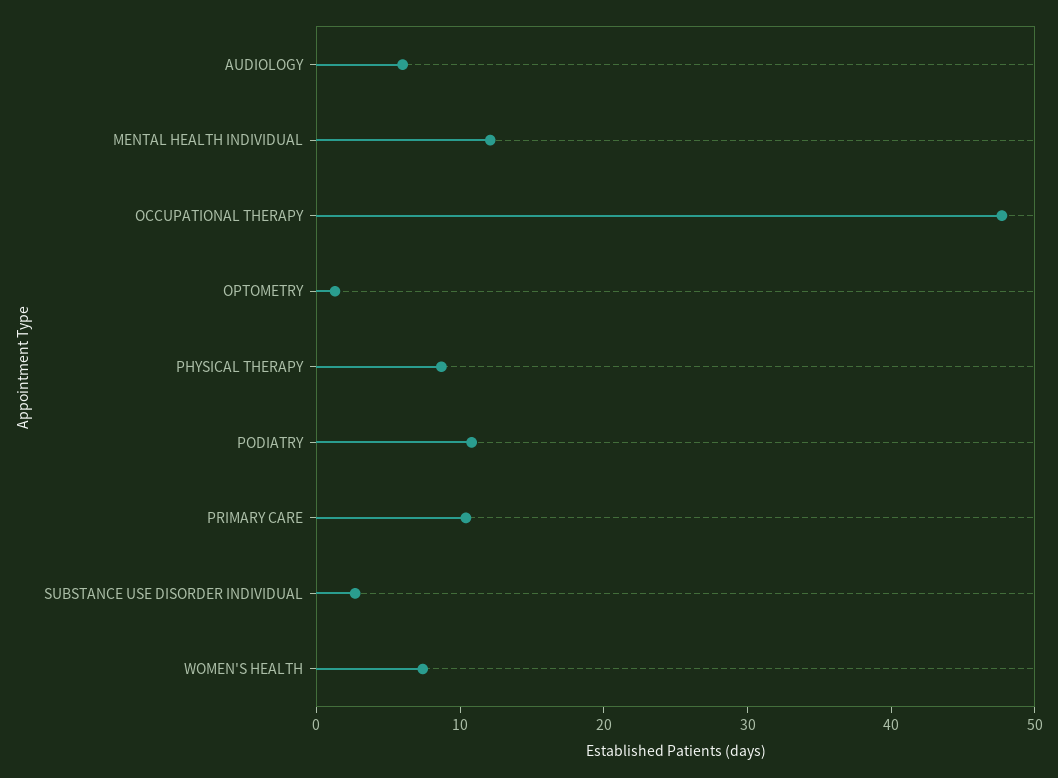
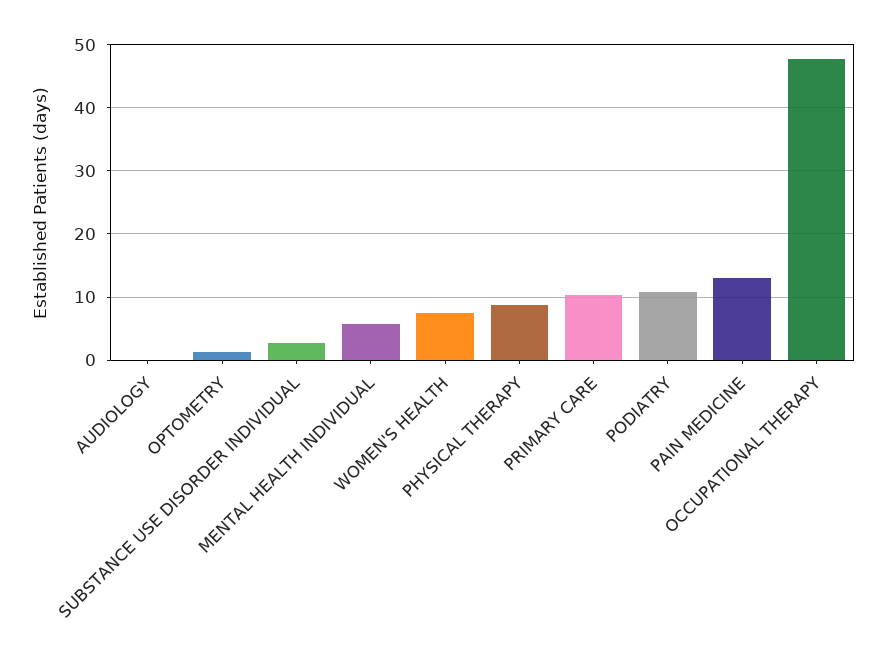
AUDIOLOGY: 6 -> 0
MENTAL HEALTH INDIVIDUAL: 12 -> 6
PAIN MEDICINE: none -> 13

